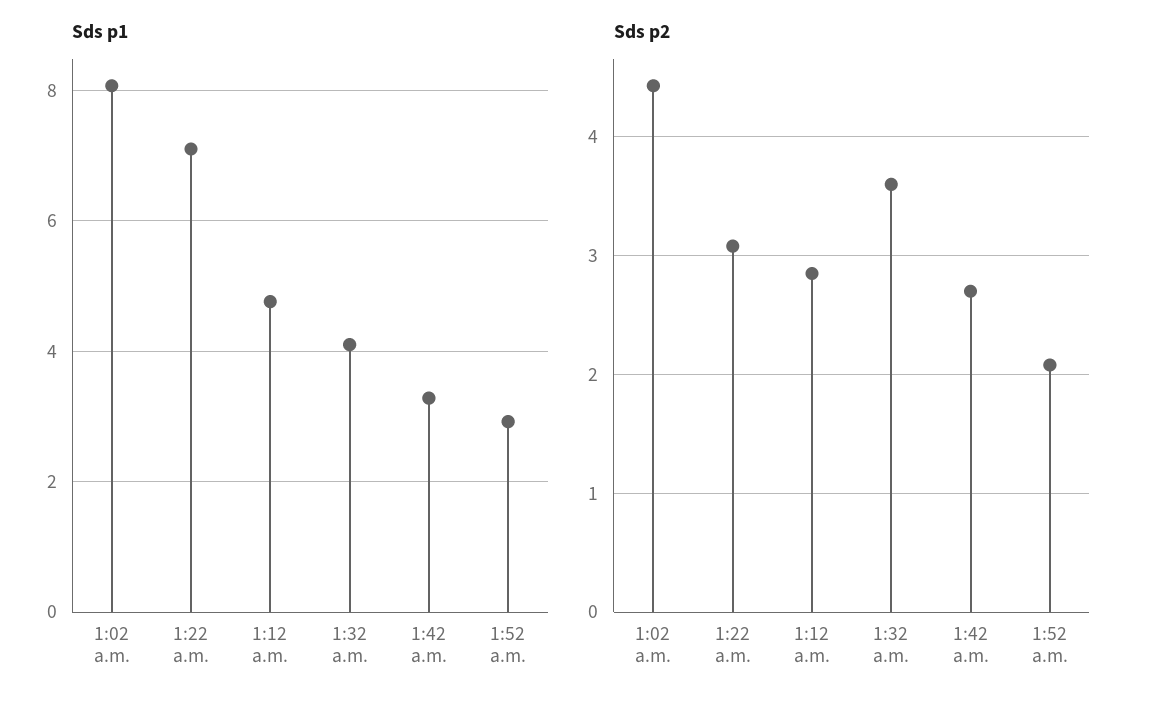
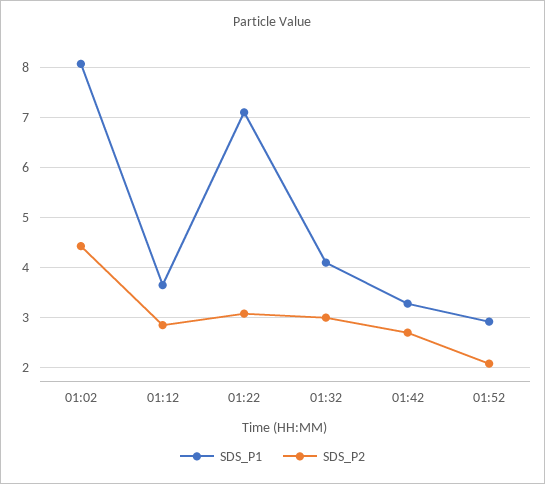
Sds p1, 1:12 a.m.: 4.8 -> 3.6
Sds p2, 1:32 a.m.: 3.6 -> 3

